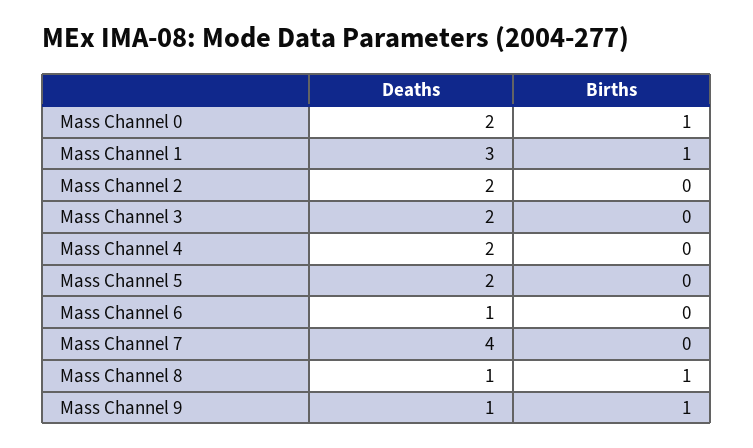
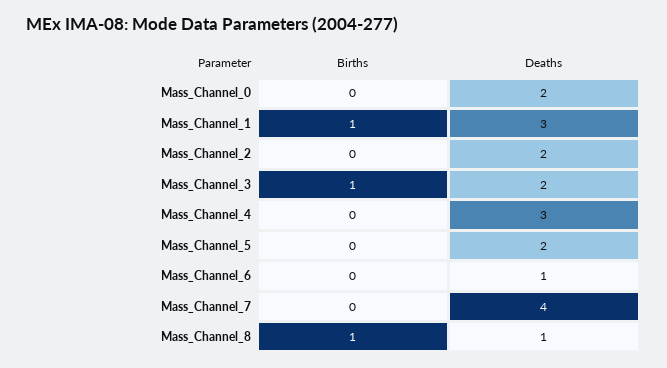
Births, Mass Channel 0: 1 -> 0
Births, Mass Channel 3: 0 -> 1
Deaths, Mass Channel 4: 2 -> 3
Deaths, Mass Channel 9: 1 -> none
Births, Mass Channel 9: 1 -> none

